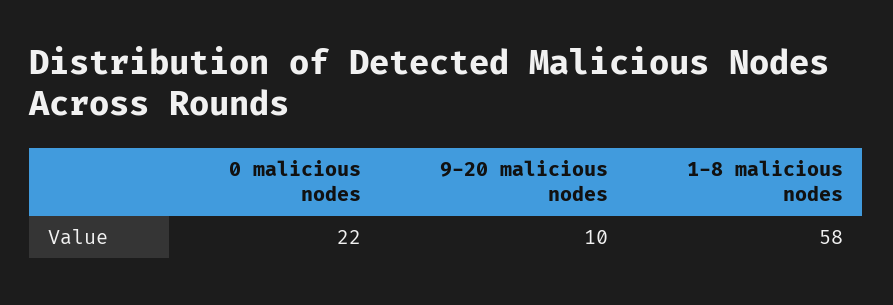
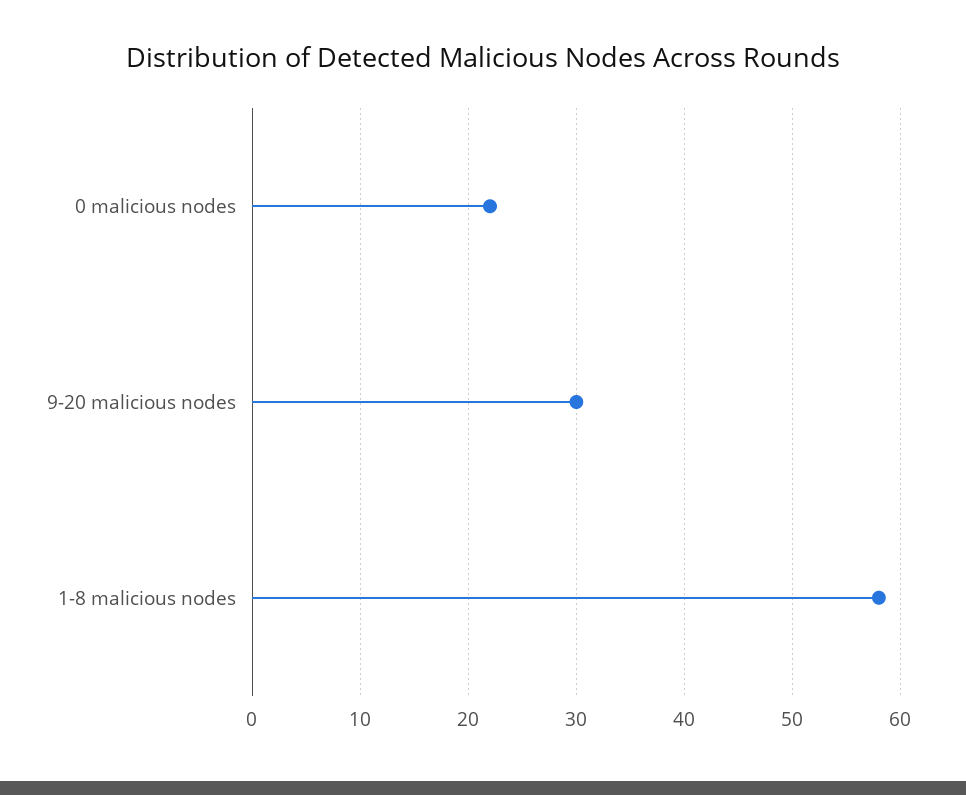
9-20 malicious nodes: 10 -> 30

